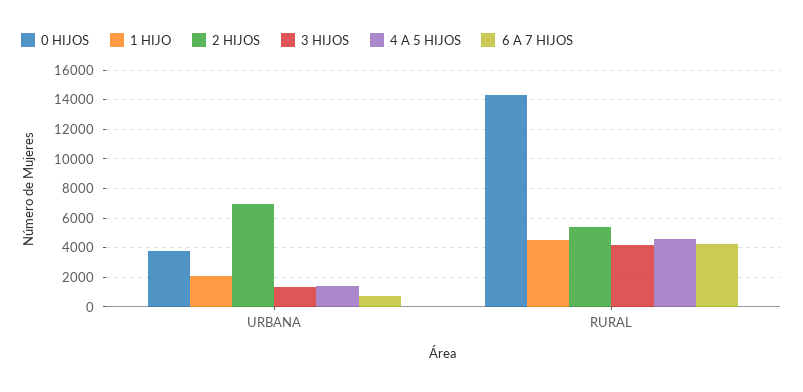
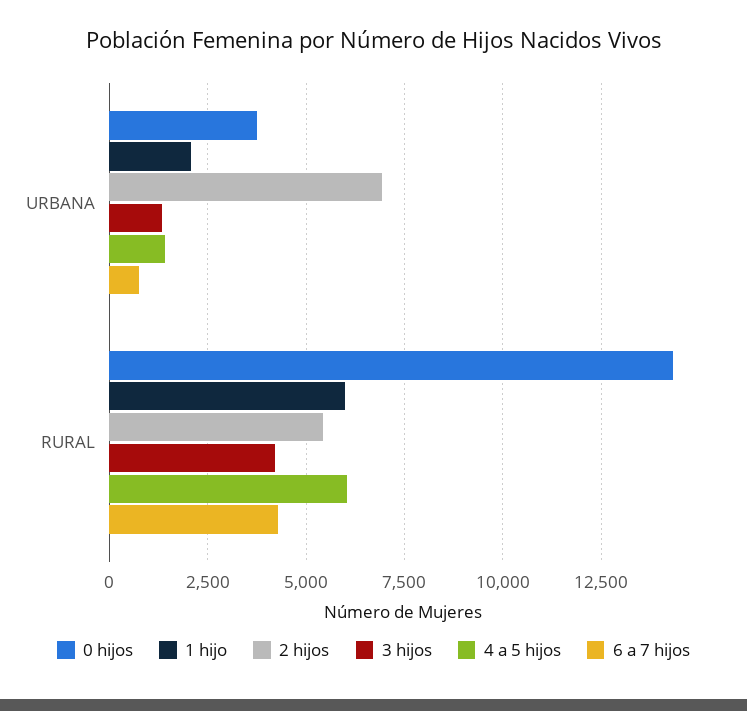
1 HIJO, RURAL: 4500 -> 6000
4 A 5 HIJOS, RURAL: 4500 -> 6000

